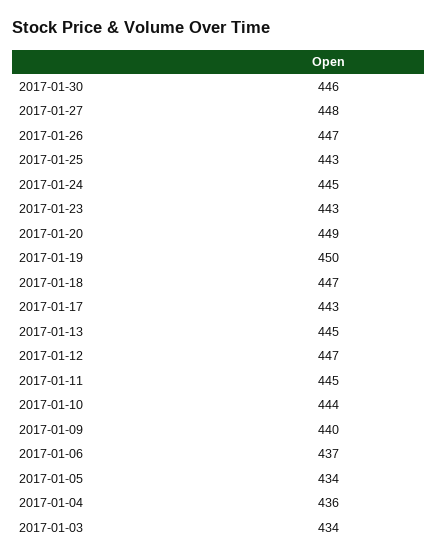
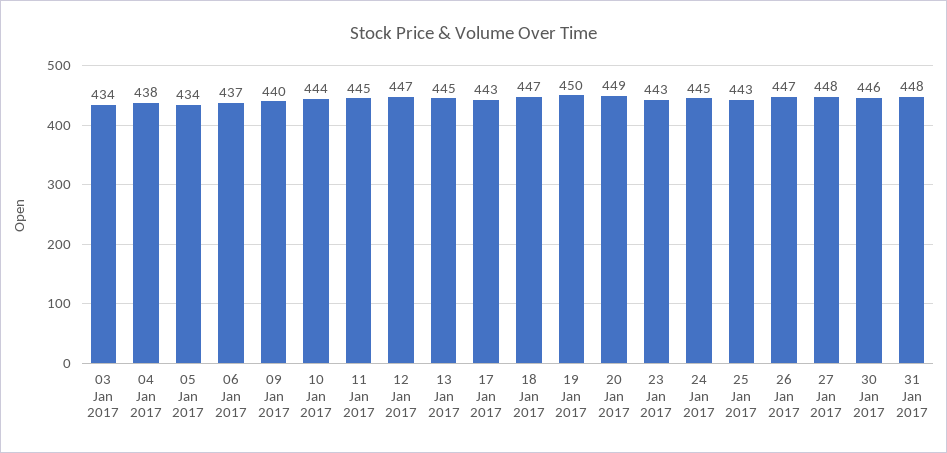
2017-01-04: 436 -> 438
31 Jan 2017: none -> 448

